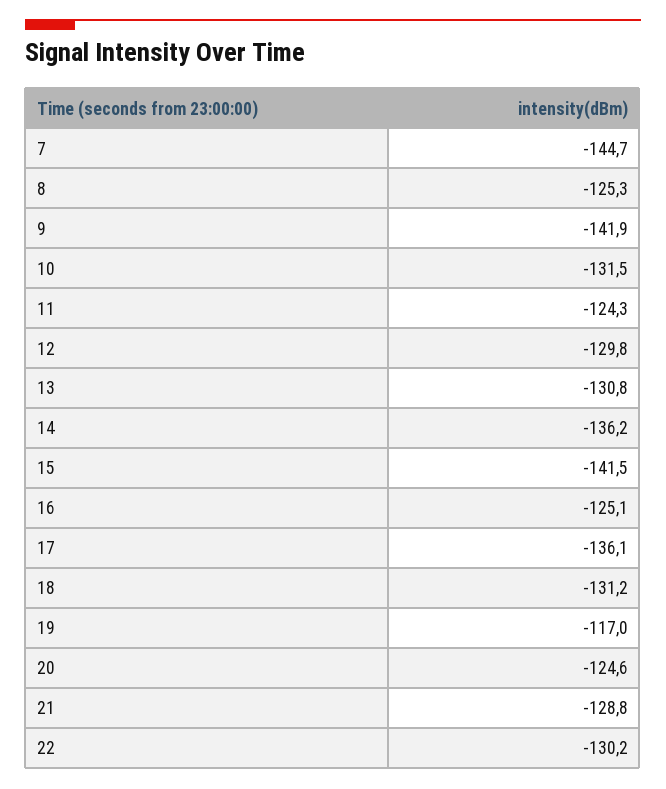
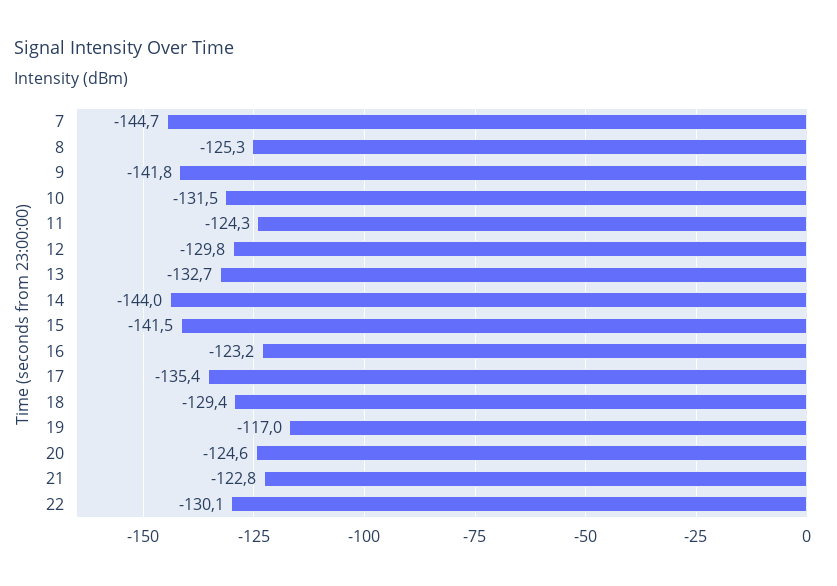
9: -141.9 -> -141.8
13: -130.8 -> -132.7
14: -136.2 -> -144
16: -125.1 -> -123.2
17: -136.1 -> -135.4
18: -131.2 -> -129.4
21: -128.8 -> -122.8
22: -130.2 -> -130.1

